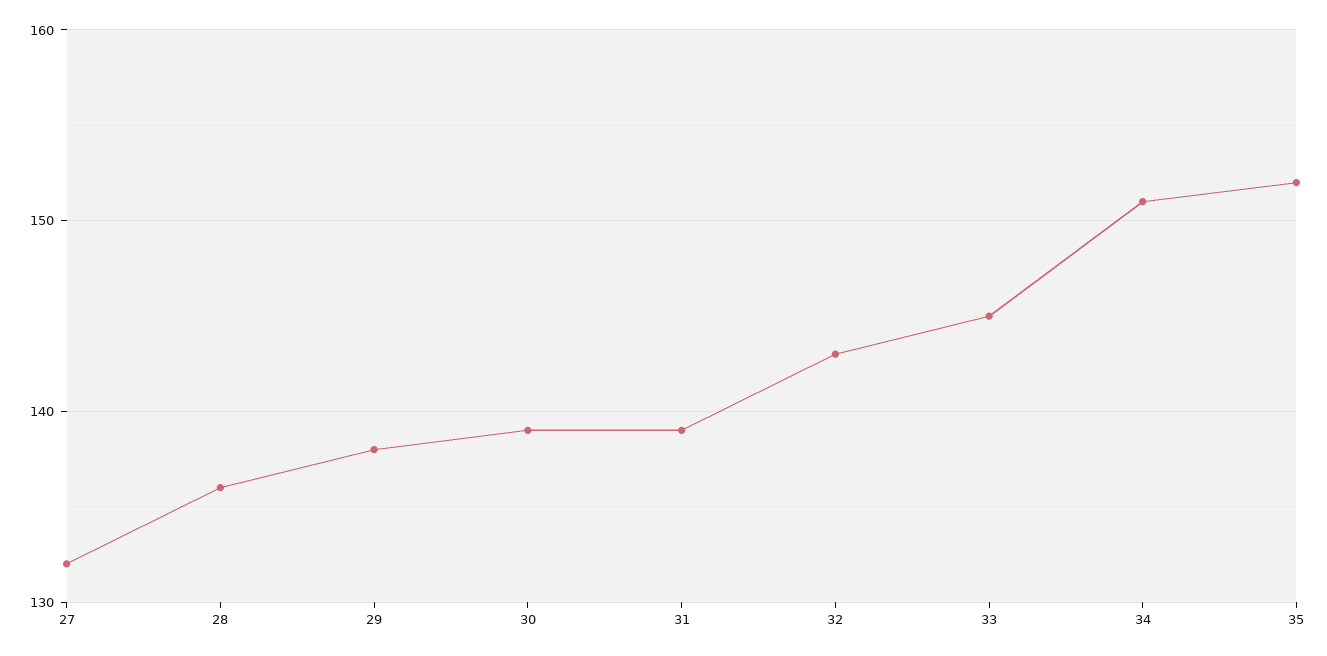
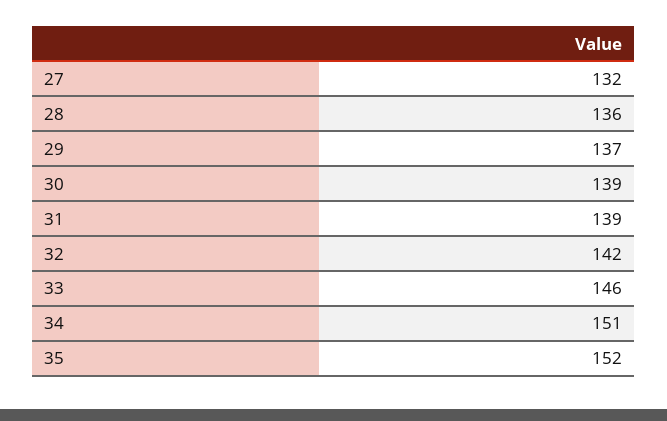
29: 138 -> 137
32: 143 -> 142
33: 145 -> 146

